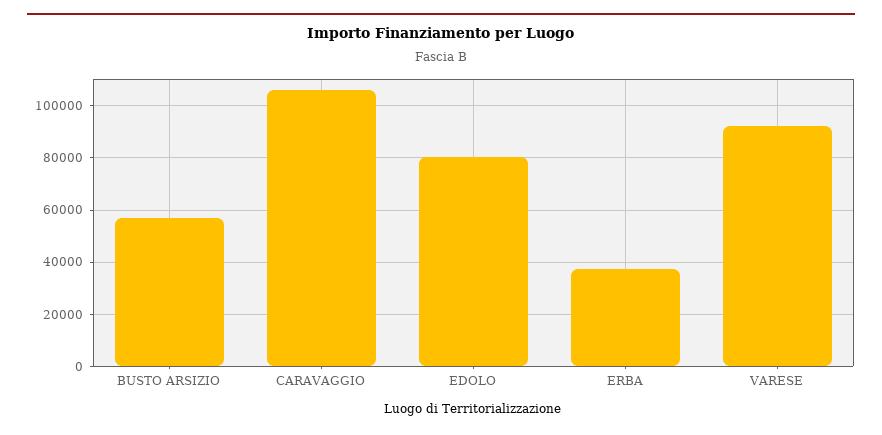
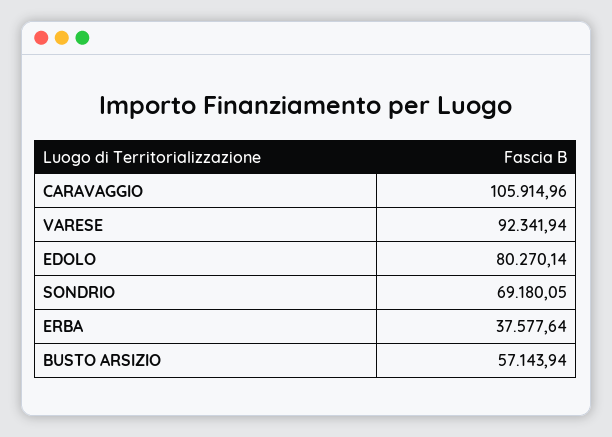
SONDRIO: none -> 69180.05

